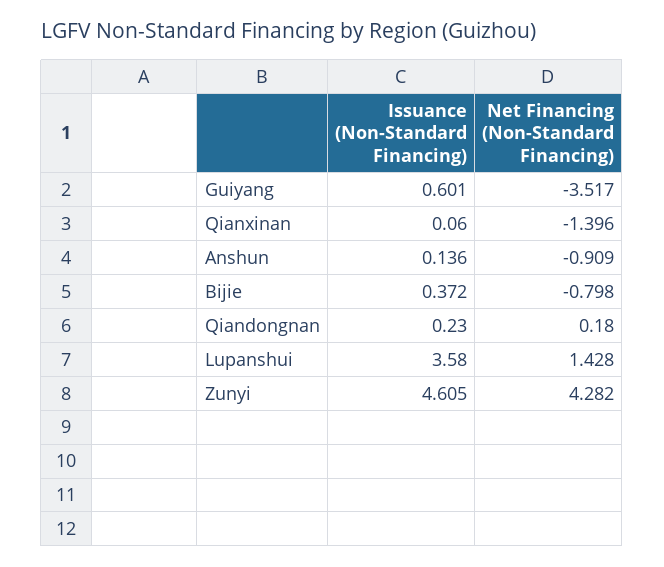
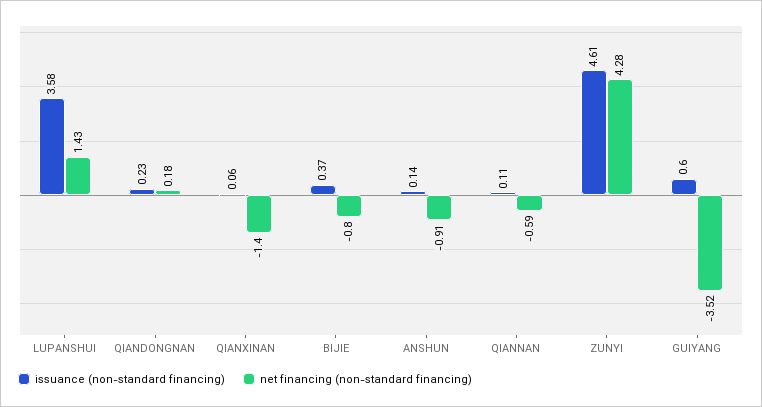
Issuance (Non-Standard Financing), QIANNAN: none -> 0.11
Net Financing (Non-Standard Financing), QIANNAN: none -> -0.59

